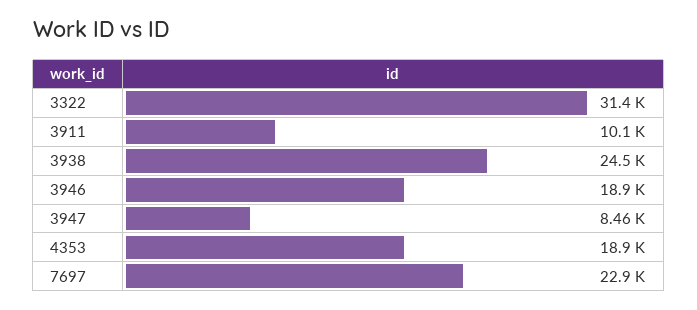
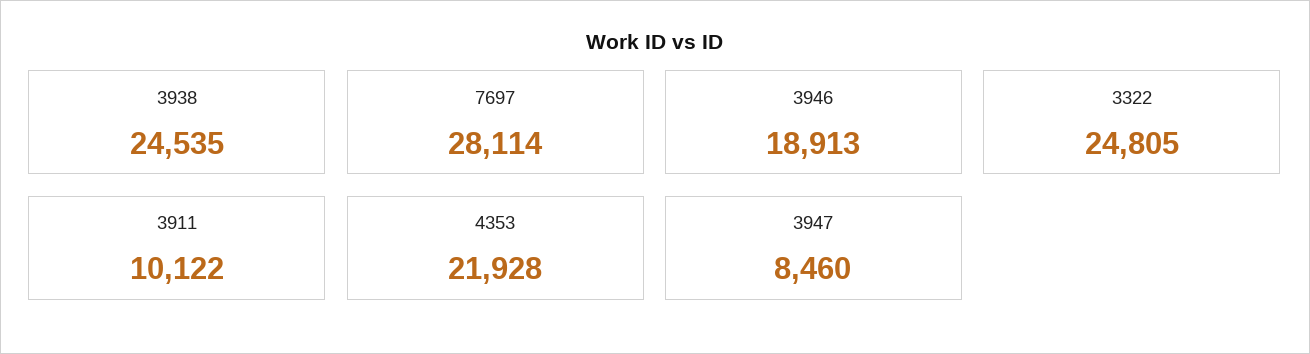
3322: 31400 -> 24805
4353: 18900 -> 21928
7697: 22900 -> 28114

